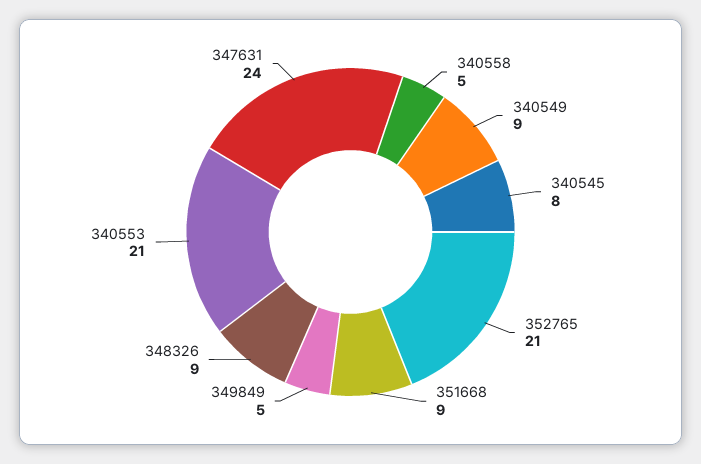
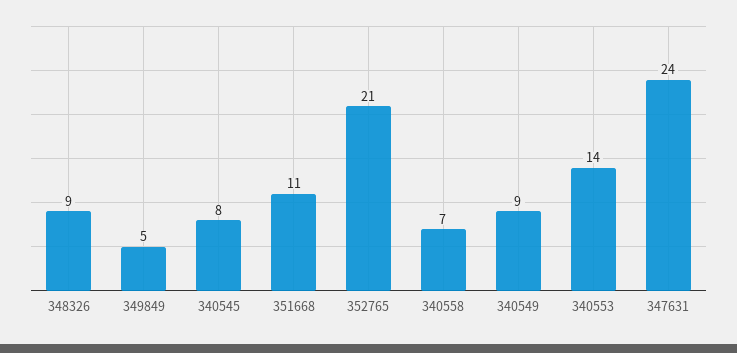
340558: 5 -> 7
351668: 9 -> 11
340553: 21 -> 14

